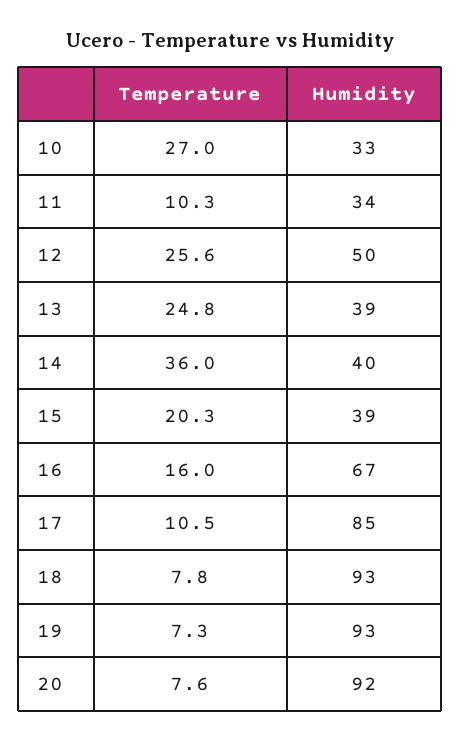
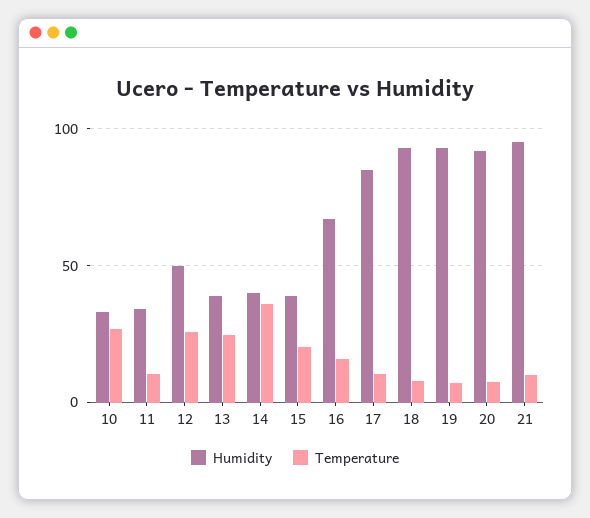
Humidity, 21: none -> 95
Temperature, 21: none -> 10

